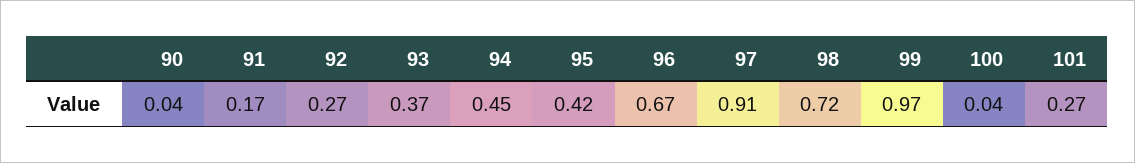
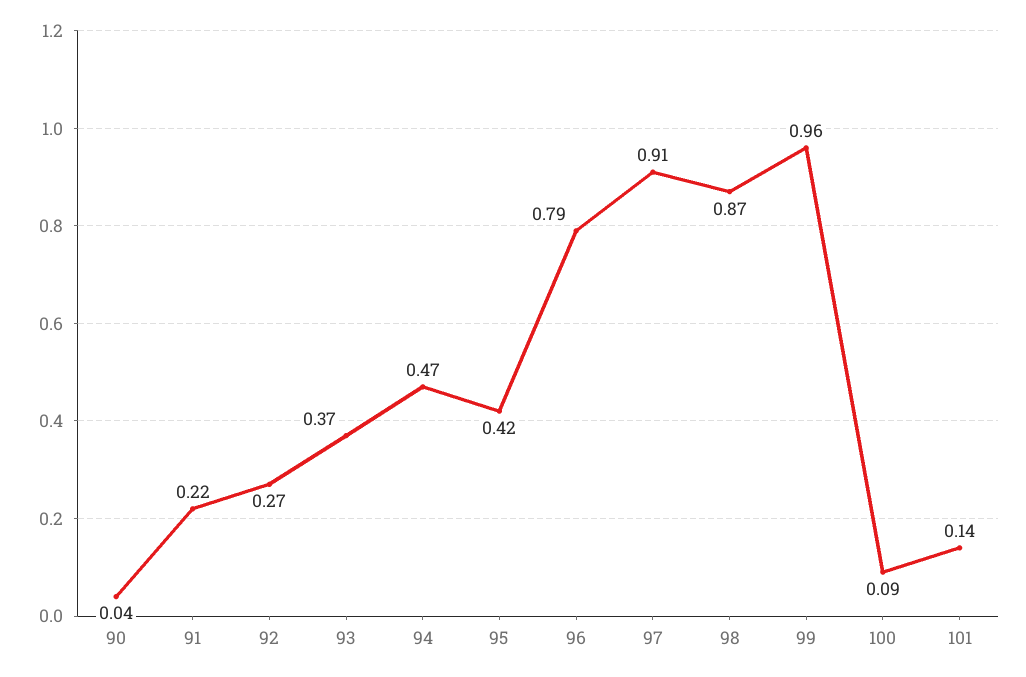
91: 0.17 -> 0.22
94: 0.45 -> 0.47
96: 0.67 -> 0.79
98: 0.72 -> 0.87
99: 0.97 -> 0.96
100: 0.04 -> 0.09
101: 0.27 -> 0.14

